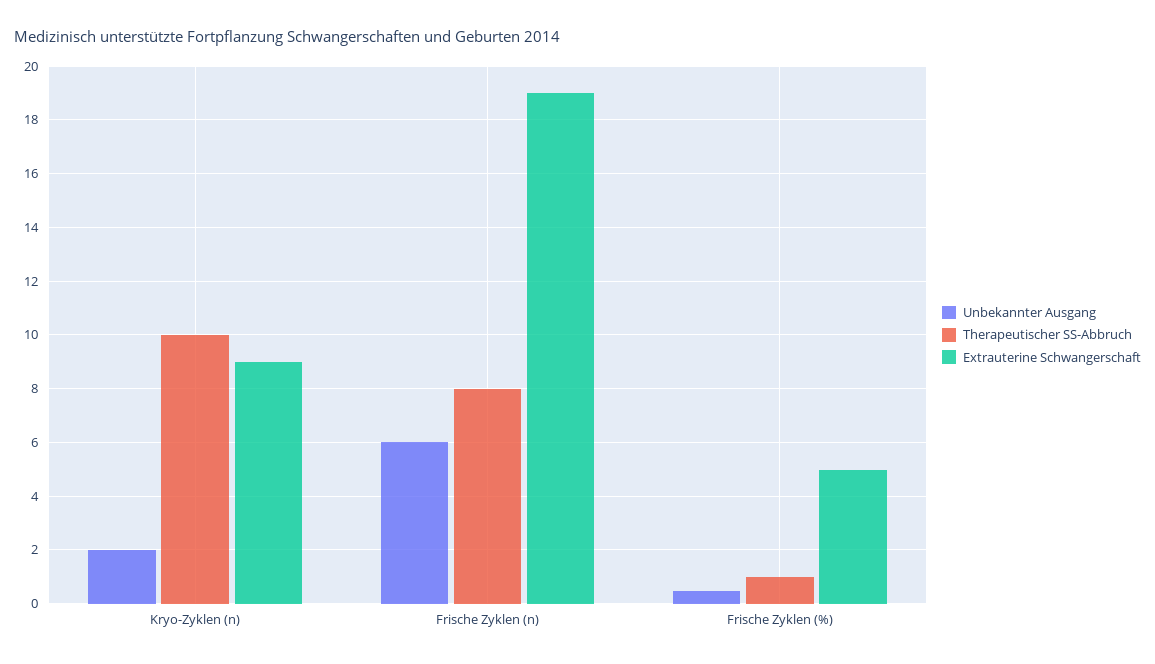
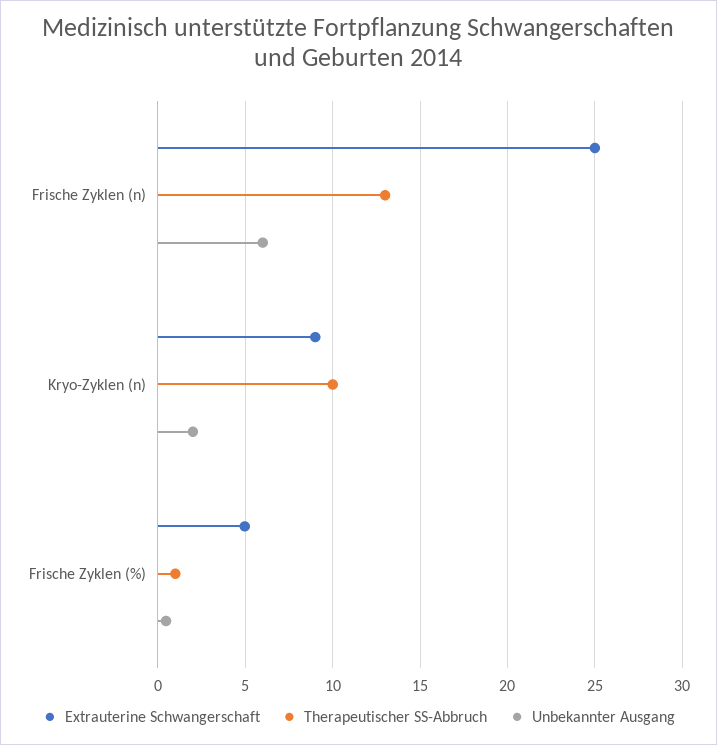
Therapeutischer SS-Abbruch, Frische Zyklen (n): 8 -> 13
Extrauterine Schwangerschaft, Frische Zyklen (n): 19 -> 25

